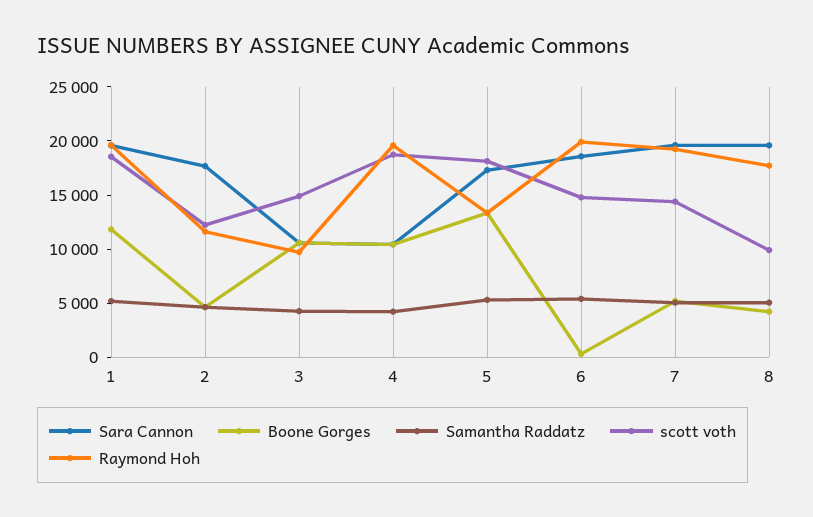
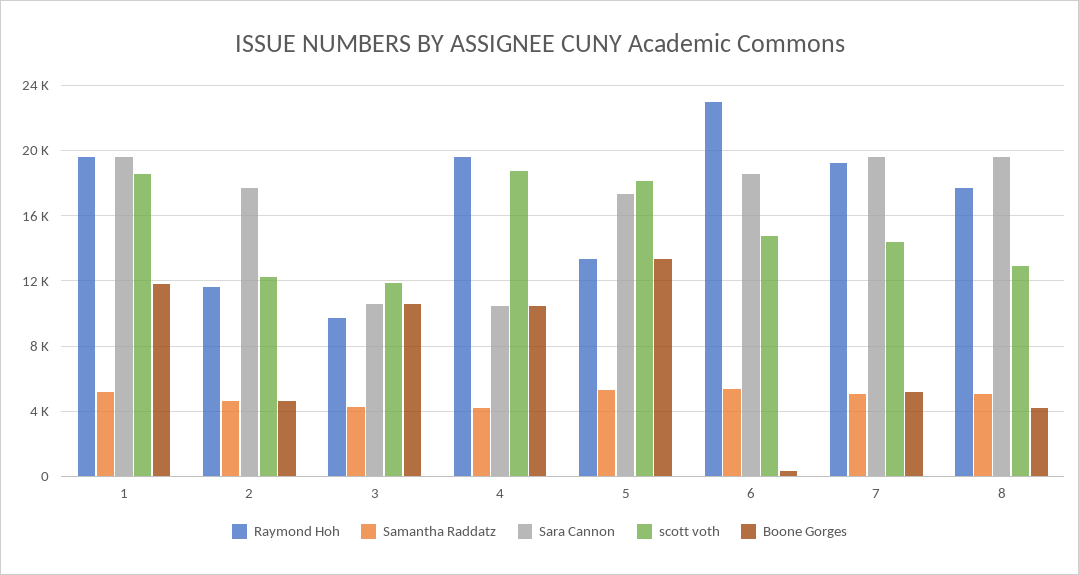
scott voth, 3: 15000 -> 12000
Raymond Hoh, 6: 20000 -> 23000
scott voth, 8: 10000 -> 13000

